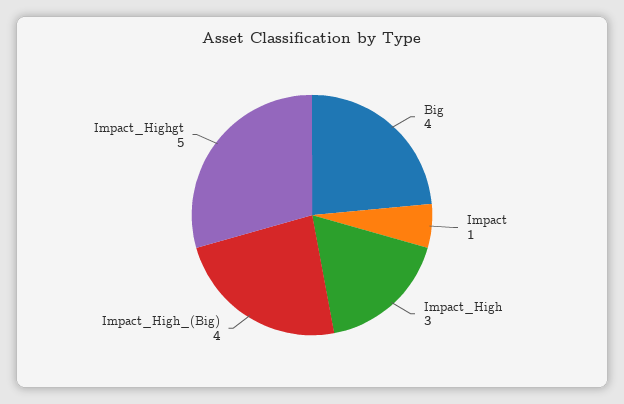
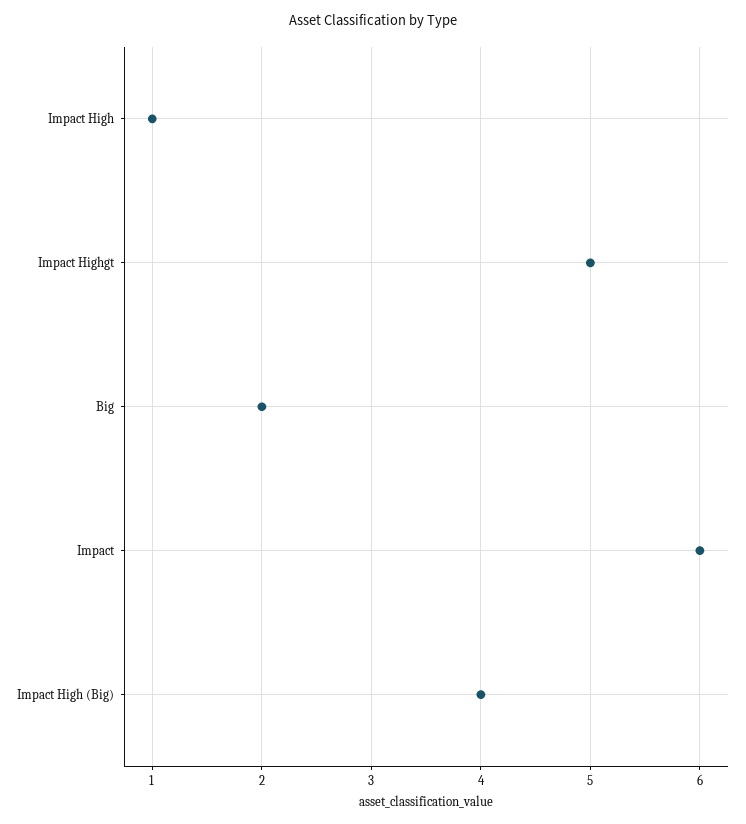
Big: 4 -> 2
Impact: 1 -> 6
Impact_High: 3 -> 1

